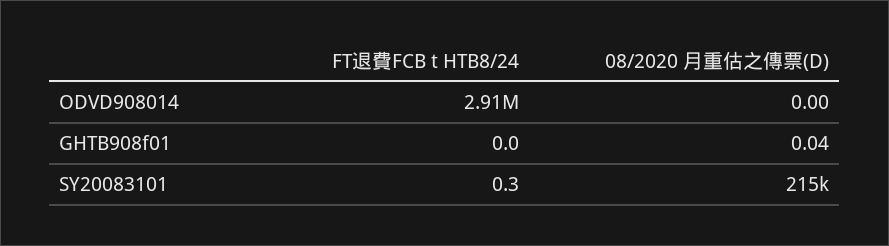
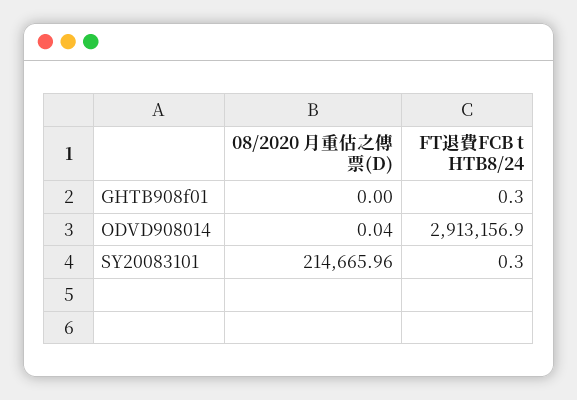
08/2020 月重估之傳票(D), ODVD908014: 0 -> 0.04
FT退費FCB t HTB8/24, GHTB908f01: 0 -> 0.3
08/2020 月重估之傳票(D), GHTB908f01: 0.04 -> 0

